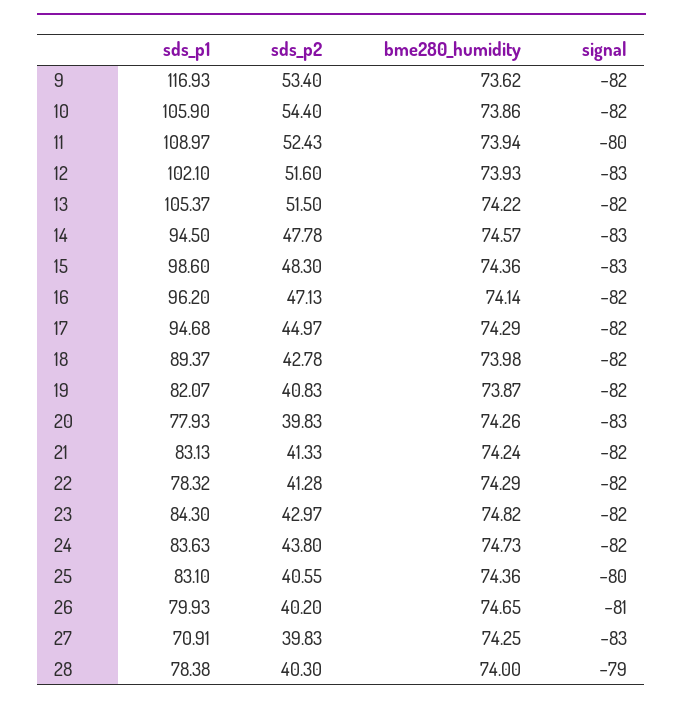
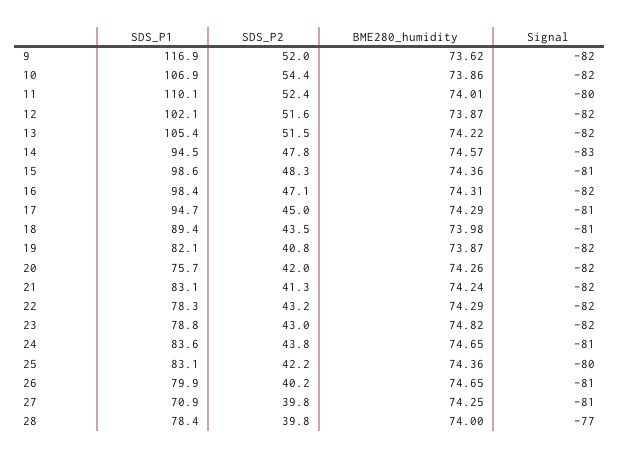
sds_p2, 9: 53.4 -> 52
sds_p1, 10: 105.9 -> 106.9
sds_p1, 11: 108.97 -> 110.1
bme280_humidity, 11: 73.94 -> 74.01
bme280_humidity, 12: 73.93 -> 73.87
signal, 12: -83 -> -82
signal, 15: -83 -> -81
sds_p1, 16: 96.2 -> 98.4
bme280_humidity, 16: 74.14 -> 74.31
signal, 17: -82 -> -81
sds_p2, 18: 42.78 -> 43.5
signal, 18: -82 -> -81
sds_p1, 20: 77.93 -> 75.7
sds_p2, 20: 39.83 -> 42
signal, 20: -83 -> -82
sds_p2, 22: 41.28 -> 43.2
sds_p1, 23: 84.3 -> 78.8
bme280_humidity, 24: 74.73 -> 74.65
signal, 24: -82 -> -81
sds_p2, 25: 40.55 -> 42.2
signal, 27: -83 -> -81
sds_p2, 28: 40.3 -> 39.8
signal, 28: -79 -> -77

